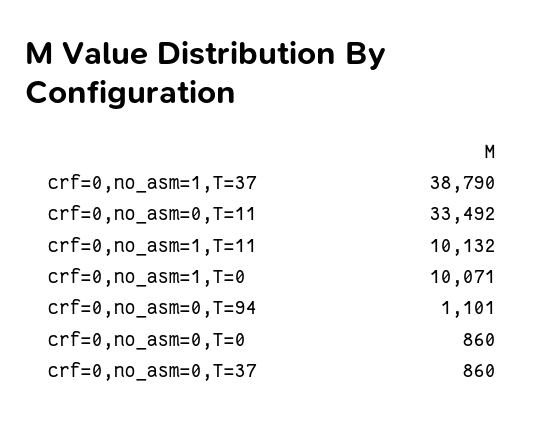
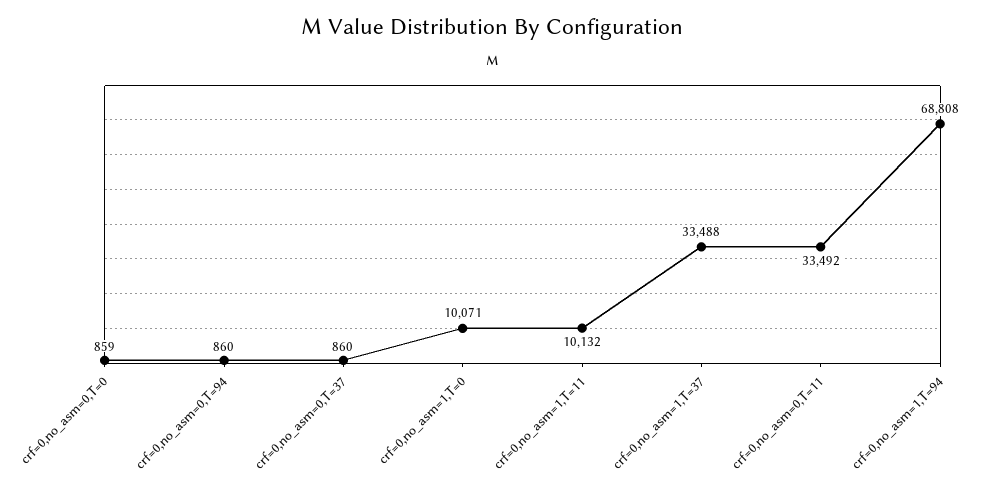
crf=0,no_asm=1,T=37: 38790 -> 33488
crf=0,no_asm=0,T=94: 1101 -> 860
crf=0,no_asm=0,T=0: 860 -> 859
crf=0,no_asm=1,T=94: none -> 68808

